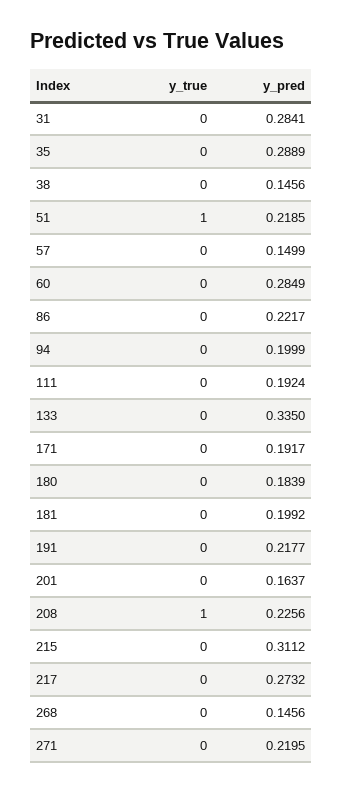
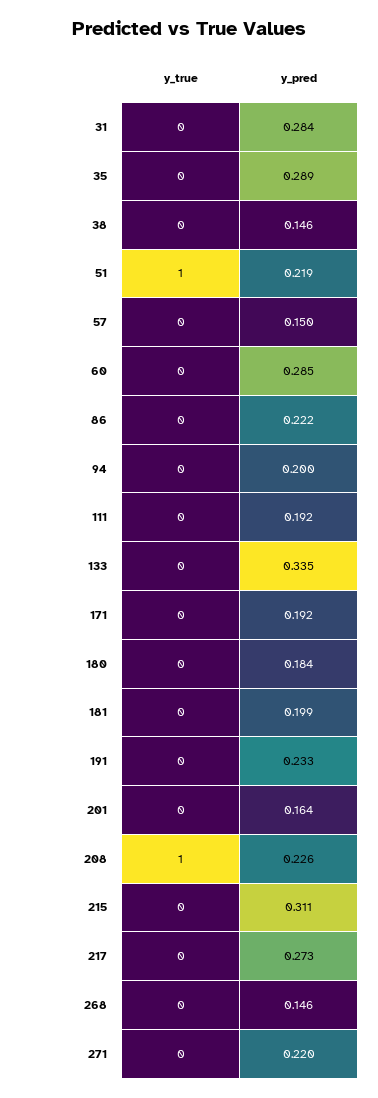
y_pred, 191: 0.2177 -> 0.233

